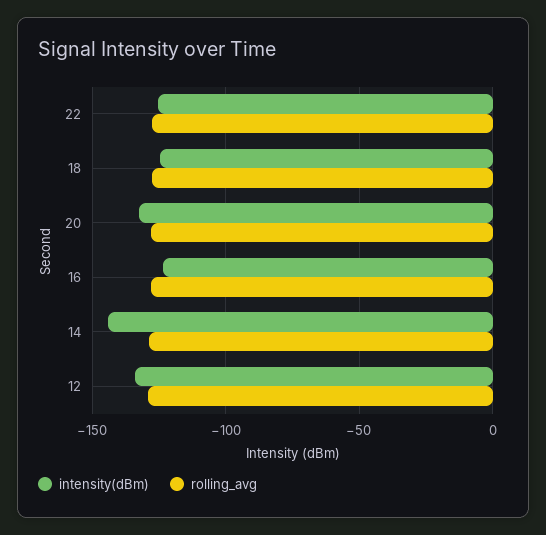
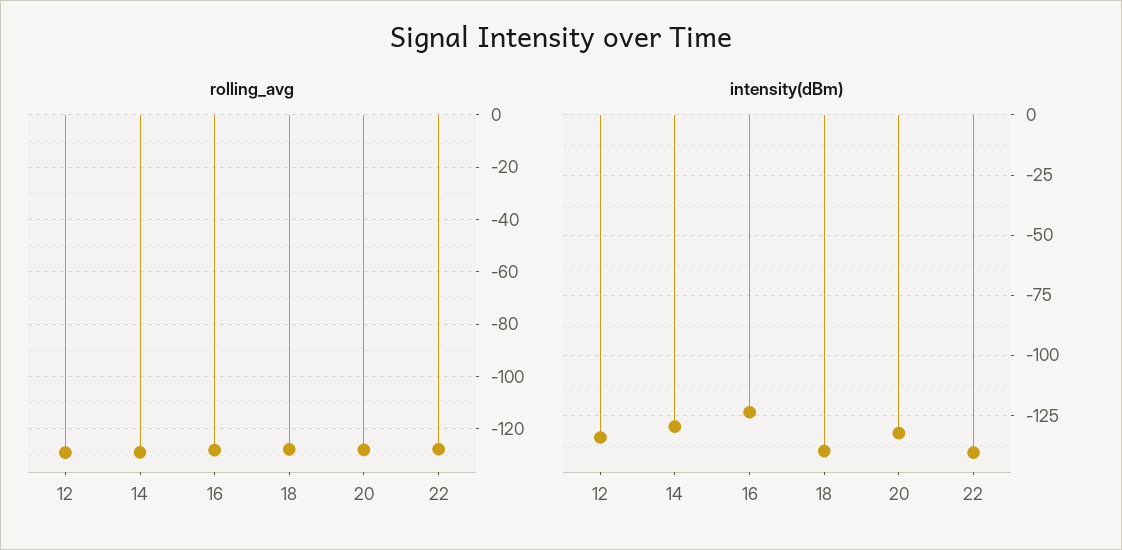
intensity(dBm), 22: -125 -> -140
intensity(dBm), 18: -125 -> -140
intensity(dBm), 14: -145 -> -130

